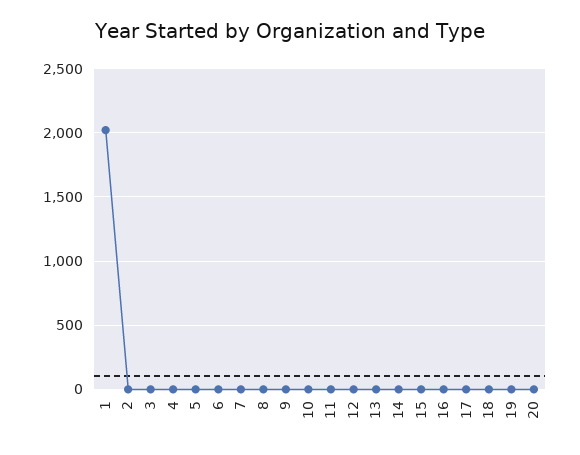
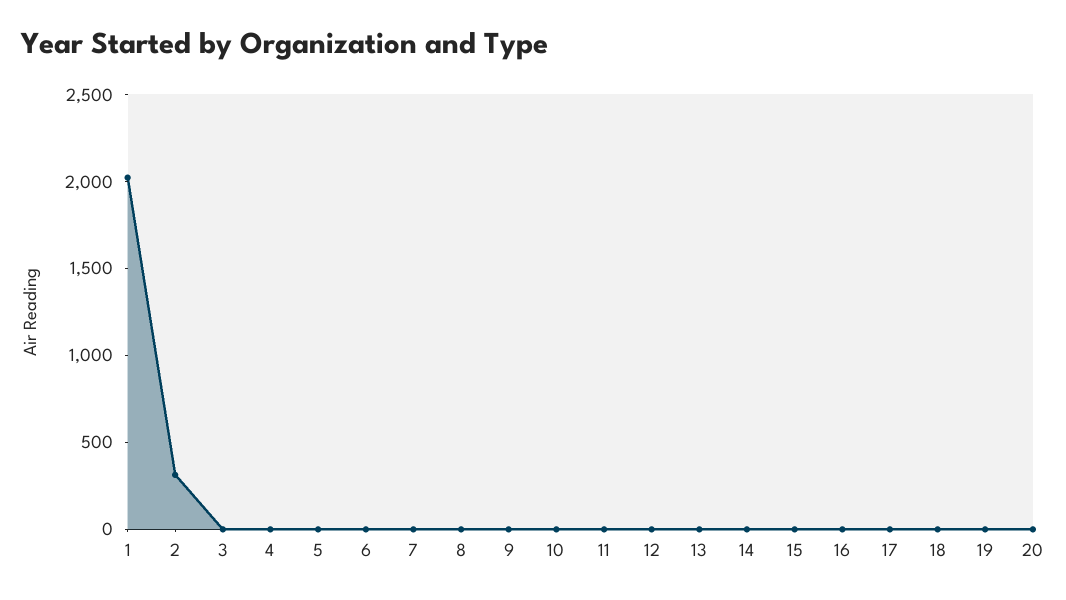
2: 0 -> 300

